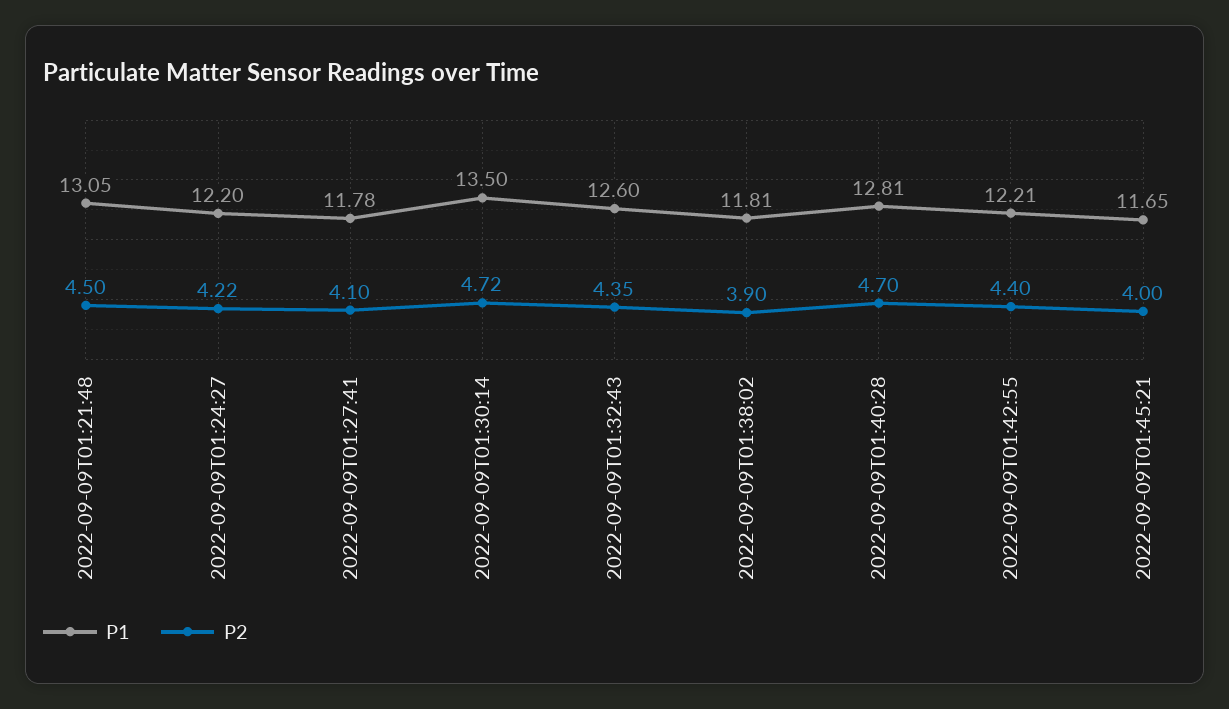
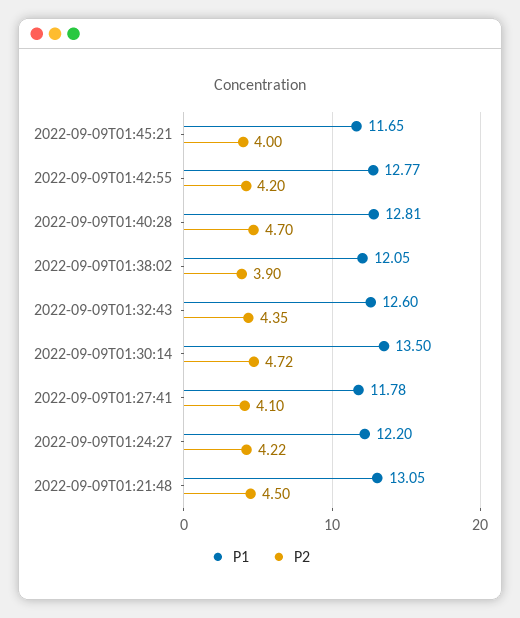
P1, 2022-09-09T01:38:02: 11.81 -> 12.05
P1, 2022-09-09T01:42:55: 12.21 -> 12.77
P2, 2022-09-09T01:42:55: 4.4 -> 4.2

